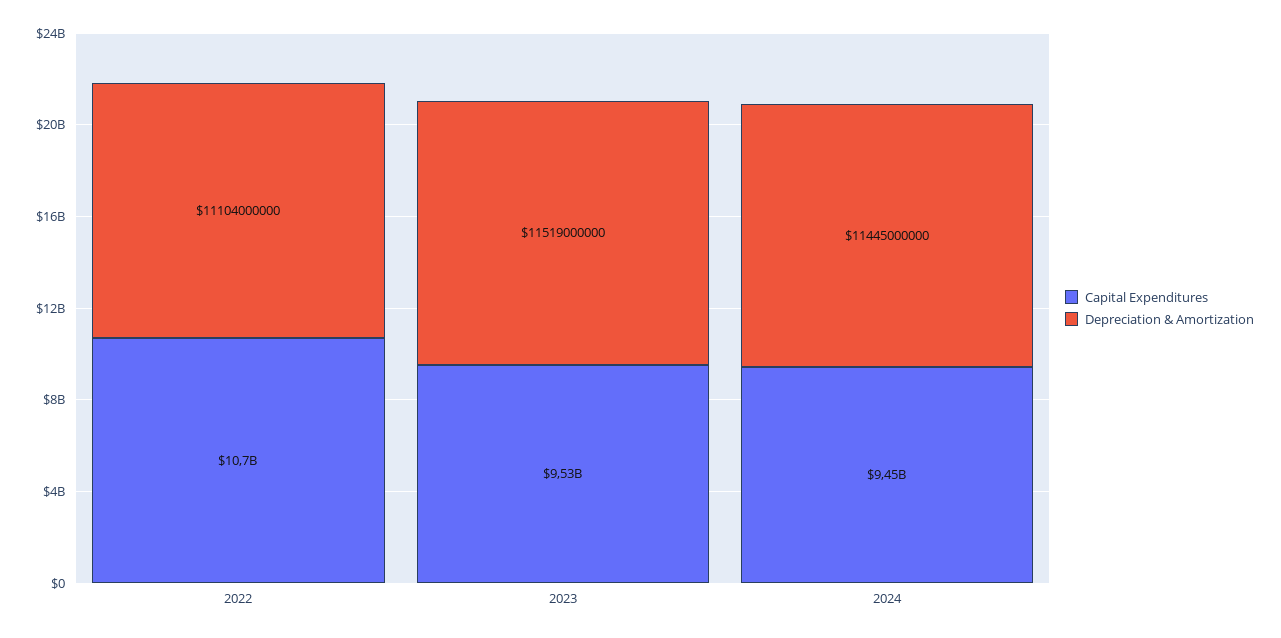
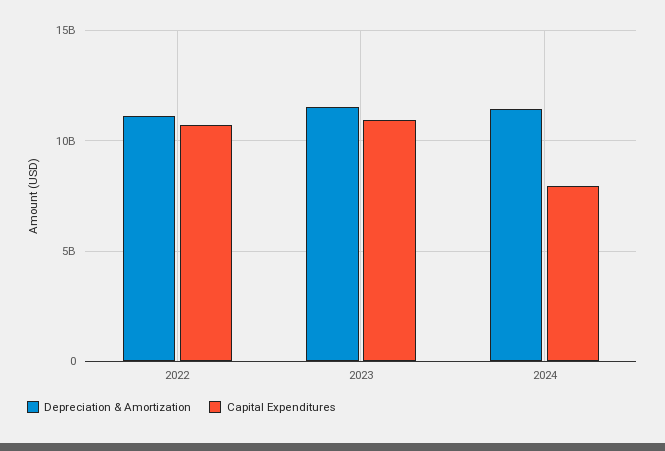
Capital Expenditures, 2023: 9530000000 -> 11000000000
Capital Expenditures, 2024: 9450000000 -> 8000000000

